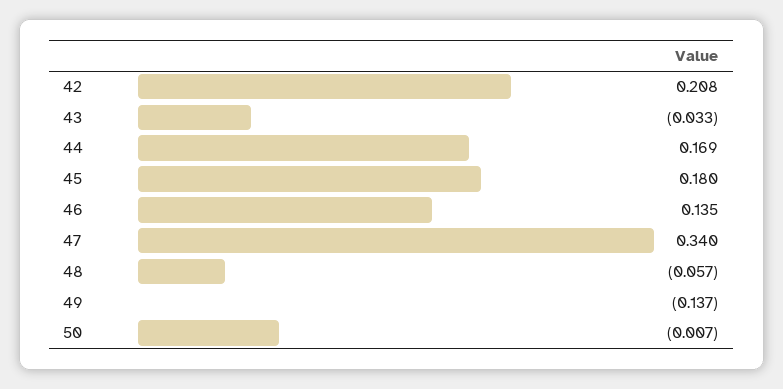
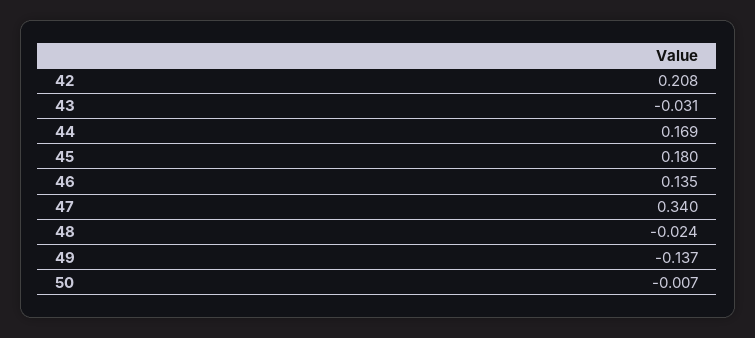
43: -0.033 -> -0.031
48: -0.057 -> -0.024

